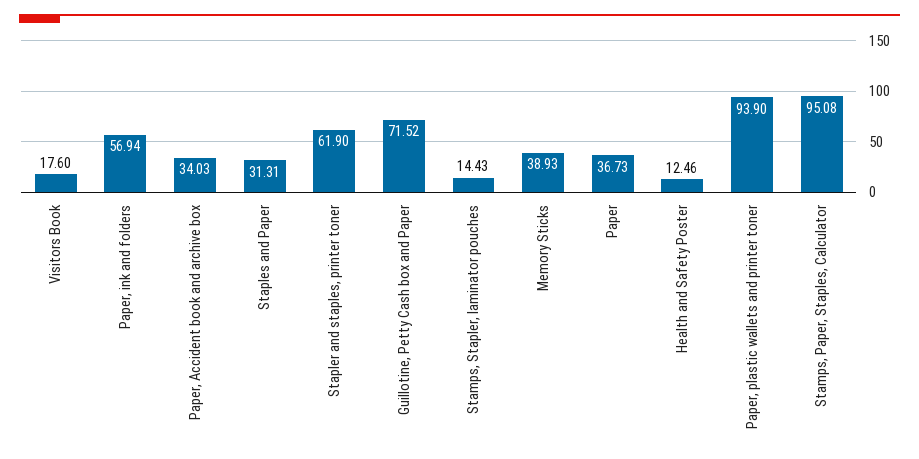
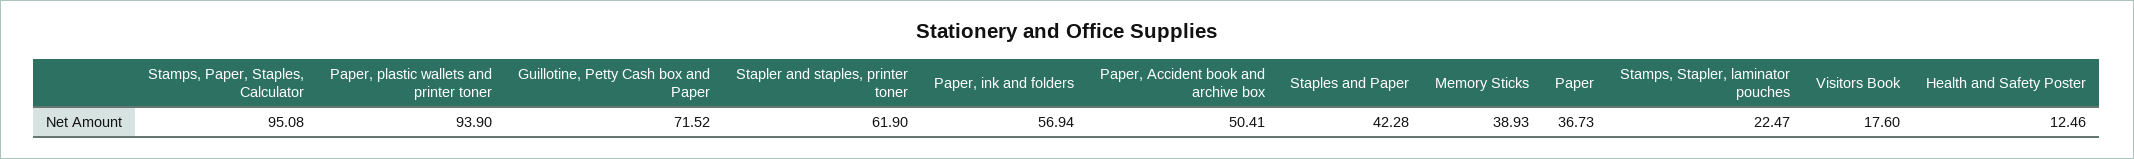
Paper, Accident book and archive box: 34.03 -> 50.41
Staples and Paper: 31.31 -> 42.28
Stamps, Stapler, laminator pouches: 14.43 -> 22.47

